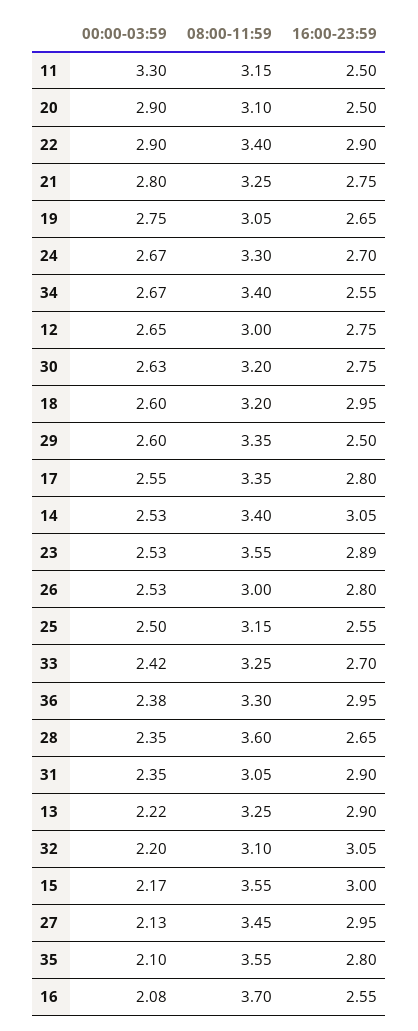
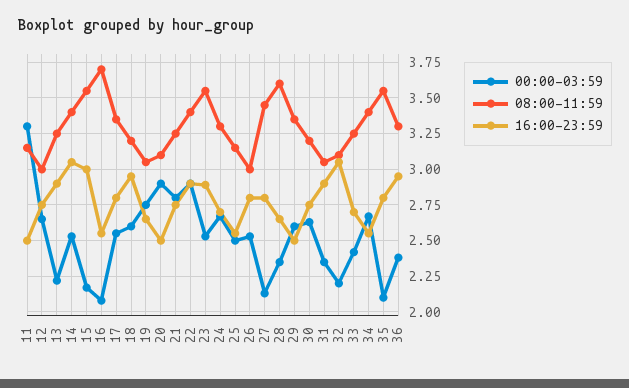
16:00-23:59, 27: 2.95 -> 2.8

